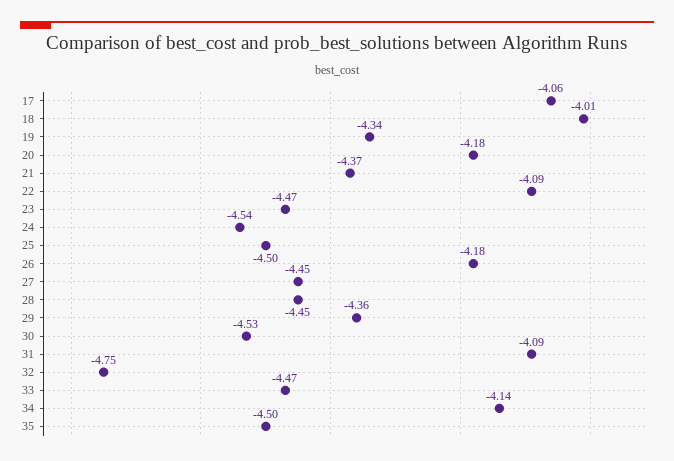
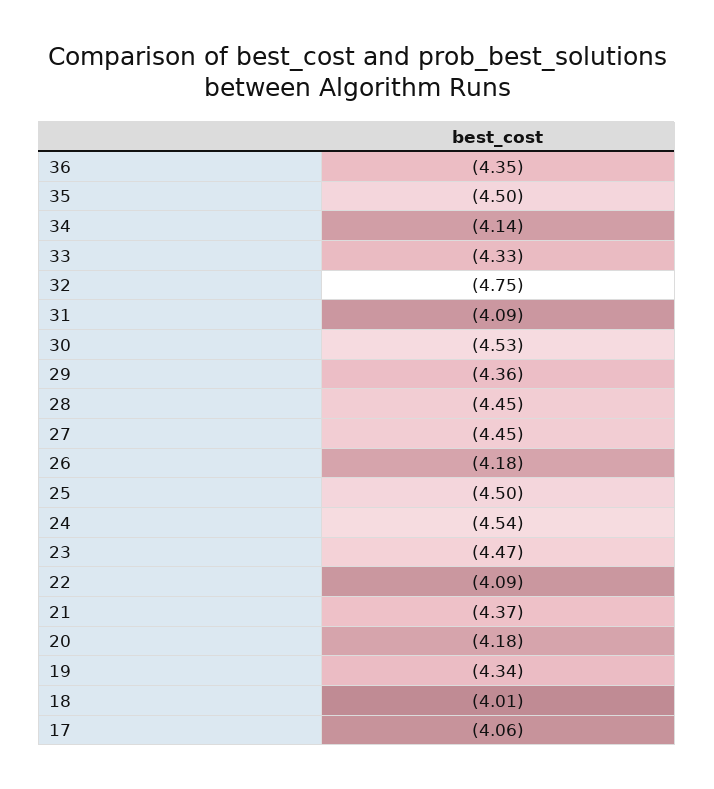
33: -4.47 -> -4.33
36: none -> -4.35

